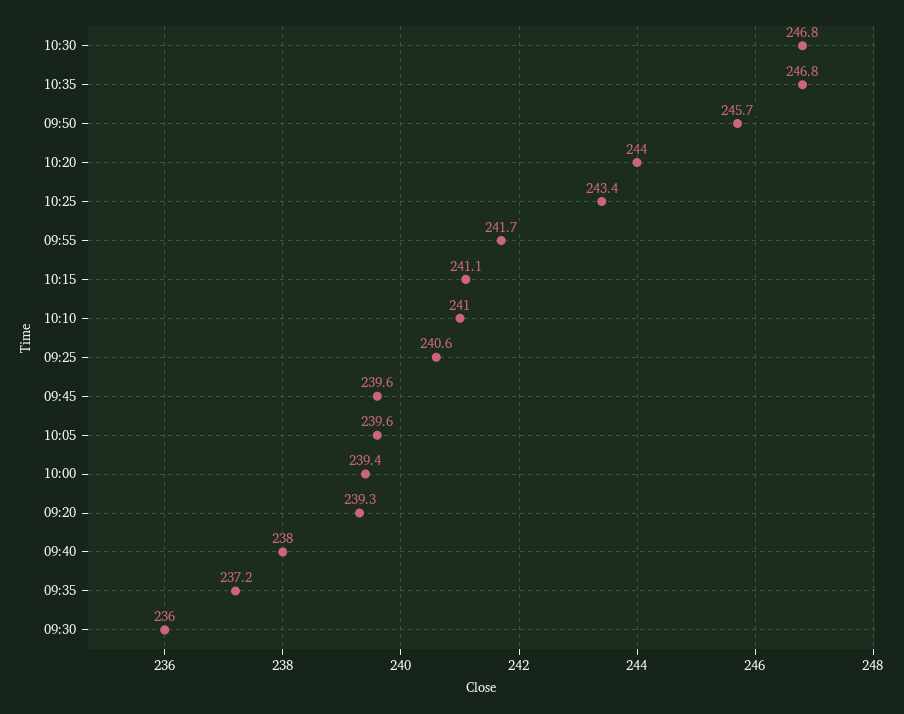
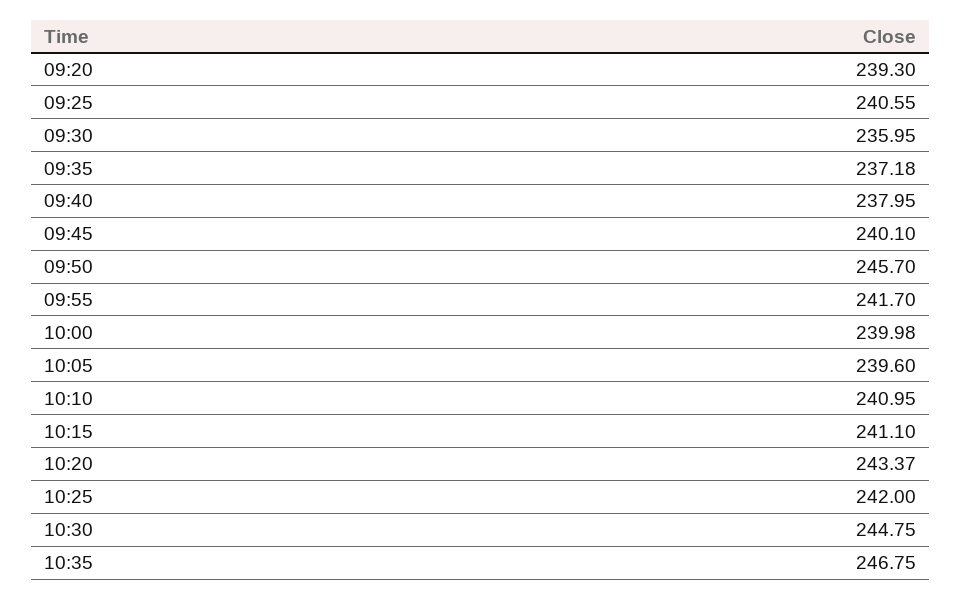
10:30: 246.8 -> 244.75
10:20: 244 -> 243.37
10:25: 243.4 -> 242
09:45: 239.6 -> 240.1
10:00: 239.4 -> 239.98

